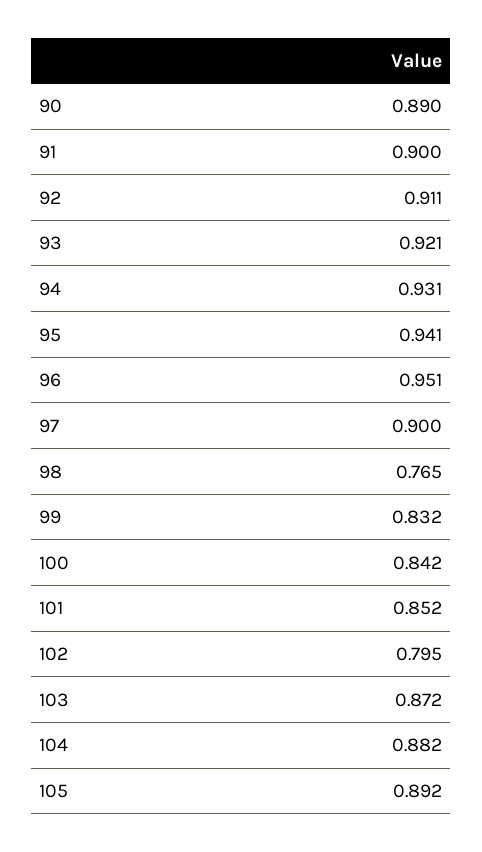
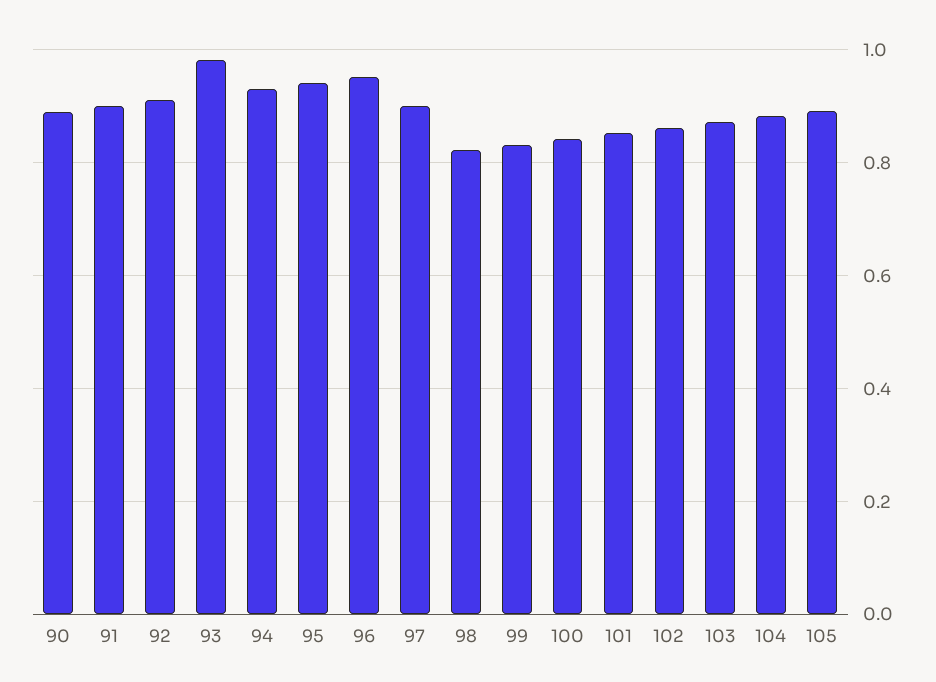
93: 0.921 -> 0.98
98: 0.765 -> 0.82
102: 0.795 -> 0.86

